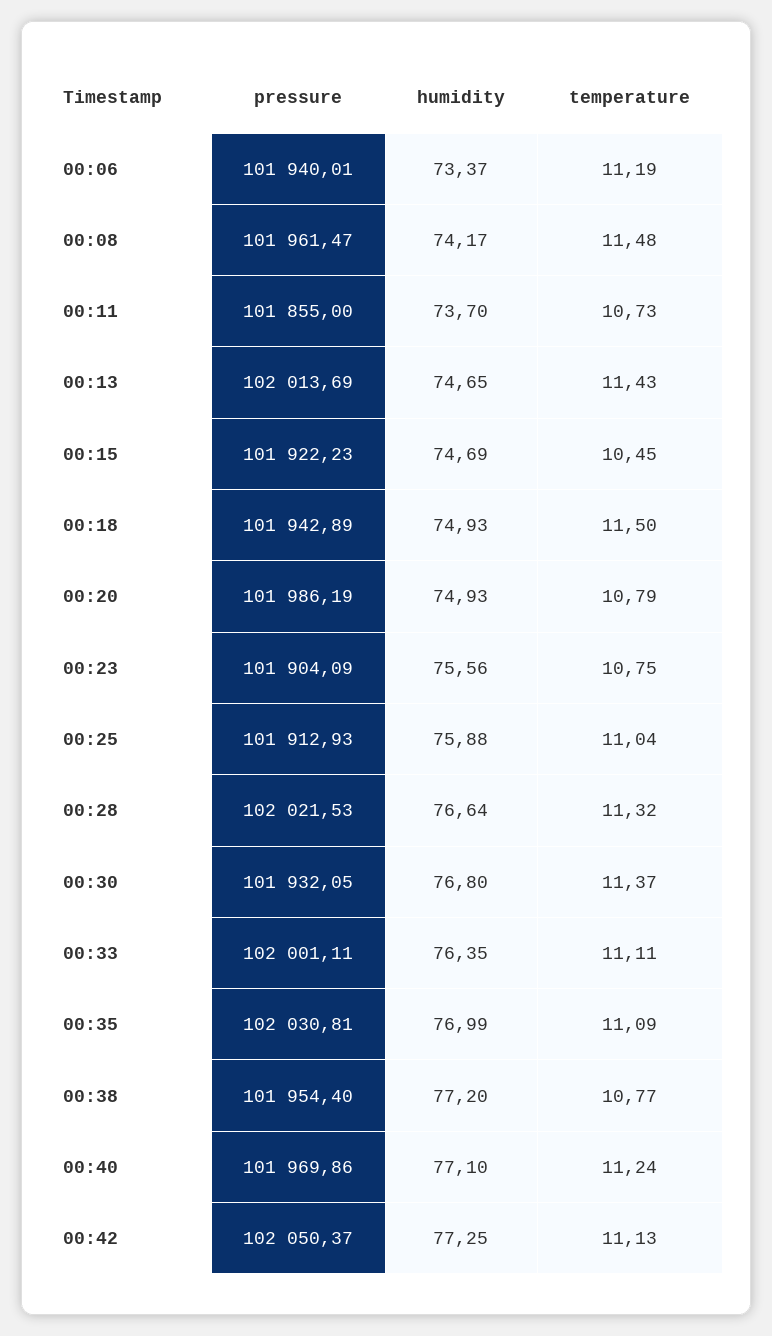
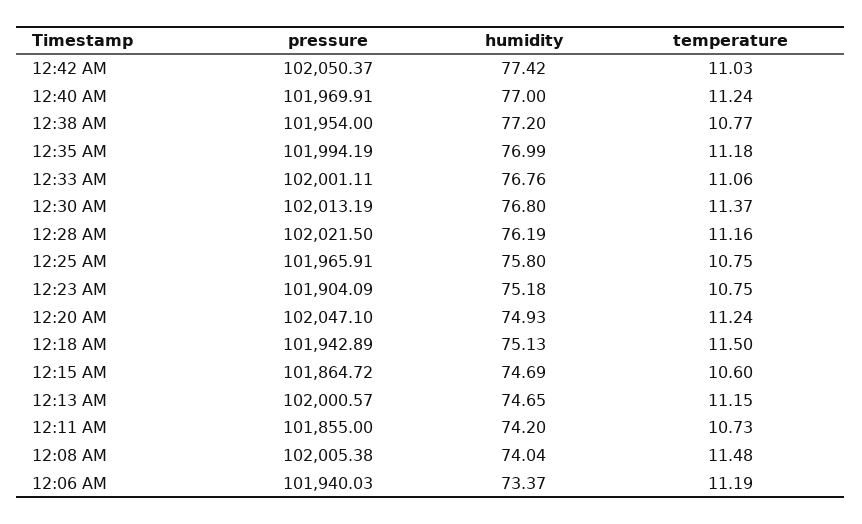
pressure, 00:06: 101940.01 -> 101940.03
pressure, 00:08: 101961.47 -> 102005.38
humidity, 00:08: 74.17 -> 74.04
humidity, 00:11: 73.7 -> 74.2
pressure, 00:13: 102013.69 -> 102000.57
temperature, 00:13: 11.43 -> 11.15
pressure, 00:15: 101922.23 -> 101864.72
temperature, 00:15: 10.45 -> 10.6
humidity, 00:18: 74.93 -> 75.13
pressure, 00:20: 101986.19 -> 102047.1
temperature, 00:20: 10.79 -> 11.24
humidity, 00:23: 75.56 -> 75.18
pressure, 00:25: 101912.93 -> 101965.91
humidity, 00:25: 75.88 -> 75.8
temperature, 00:25: 11.04 -> 10.75
pressure, 00:28: 102021.53 -> 102021.5
humidity, 00:28: 76.64 -> 76.19
temperature, 00:28: 11.32 -> 11.16
pressure, 00:30: 101932.05 -> 102013.19
humidity, 00:33: 76.35 -> 76.76
temperature, 00:33: 11.11 -> 11.06
pressure, 00:35: 102030.81 -> 101994.19
temperature, 00:35: 11.09 -> 11.18
pressure, 00:38: 101954.4 -> 101954
pressure, 00:40: 101969.86 -> 101969.91
humidity, 00:40: 77.1 -> 77
humidity, 00:42: 77.25 -> 77.42
temperature, 00:42: 11.13 -> 11.03

